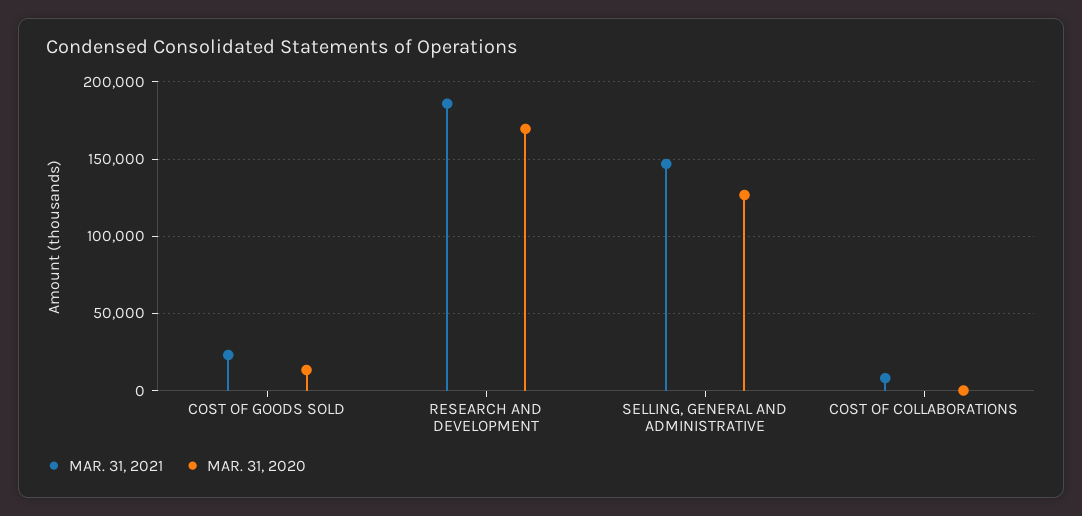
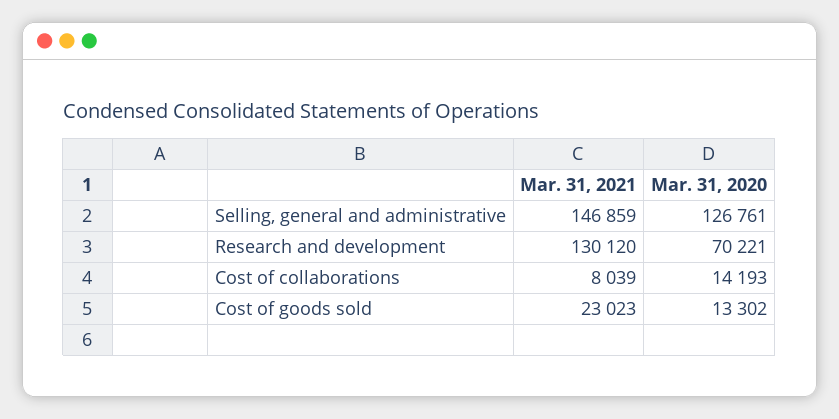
MAR. 31, 2021, RESEARCH AND DEVELOPMENT: 185000 -> 130120
MAR. 31, 2020, RESEARCH AND DEVELOPMENT: 170000 -> 70221
MAR. 31, 2020, COST OF COLLABORATIONS: 0 -> 14193

